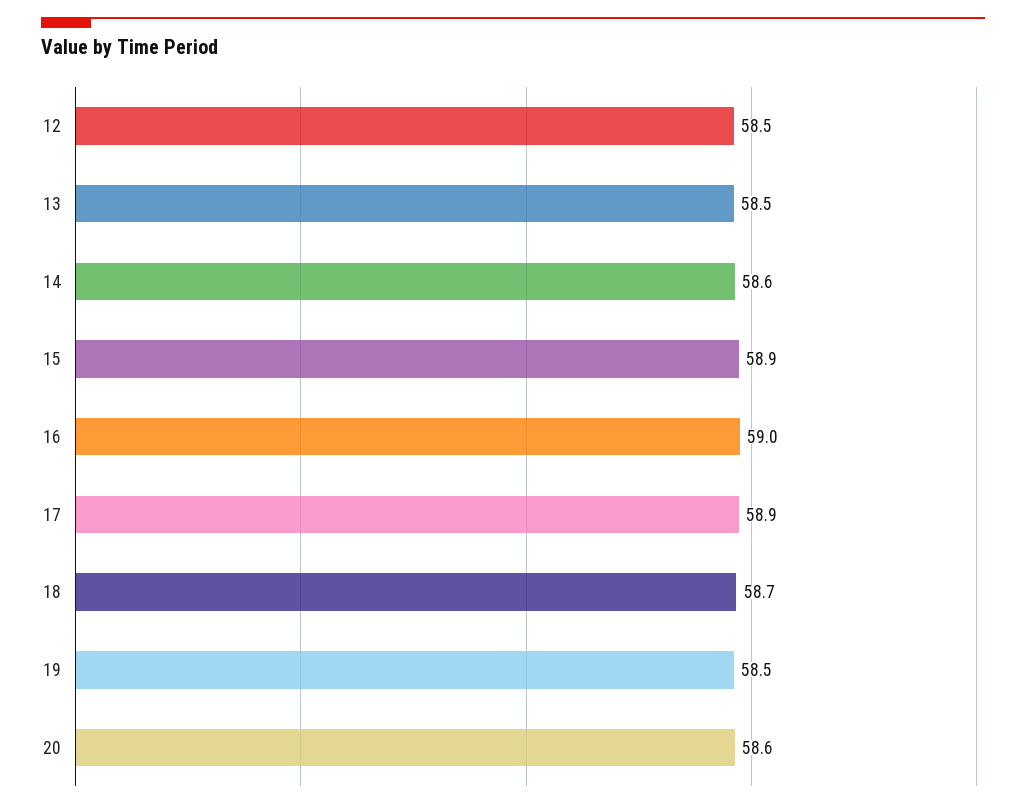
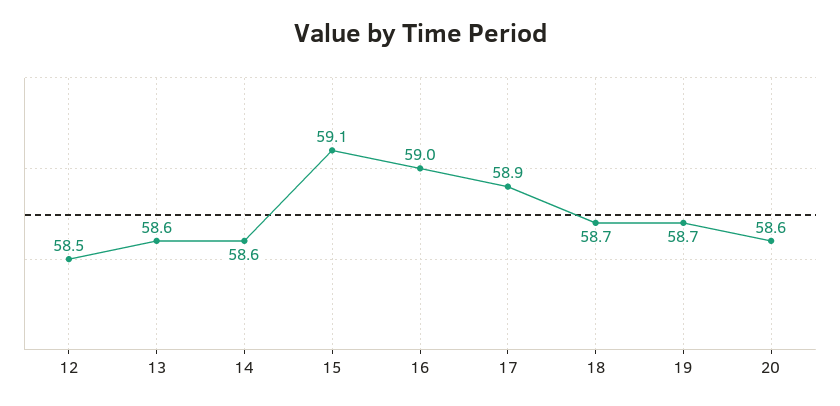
13: 58.5 -> 58.6
15: 58.9 -> 59.1
19: 58.5 -> 58.7

